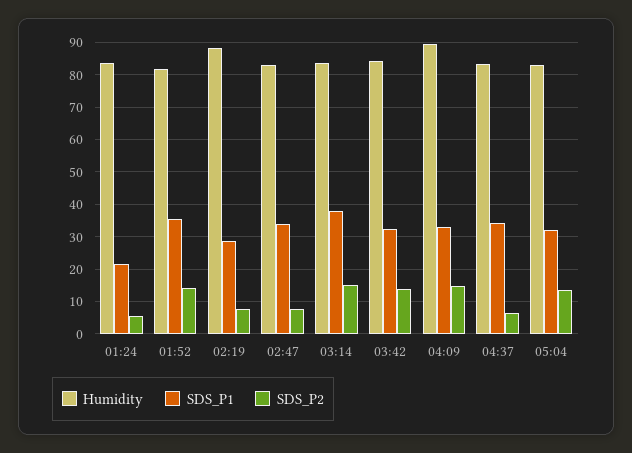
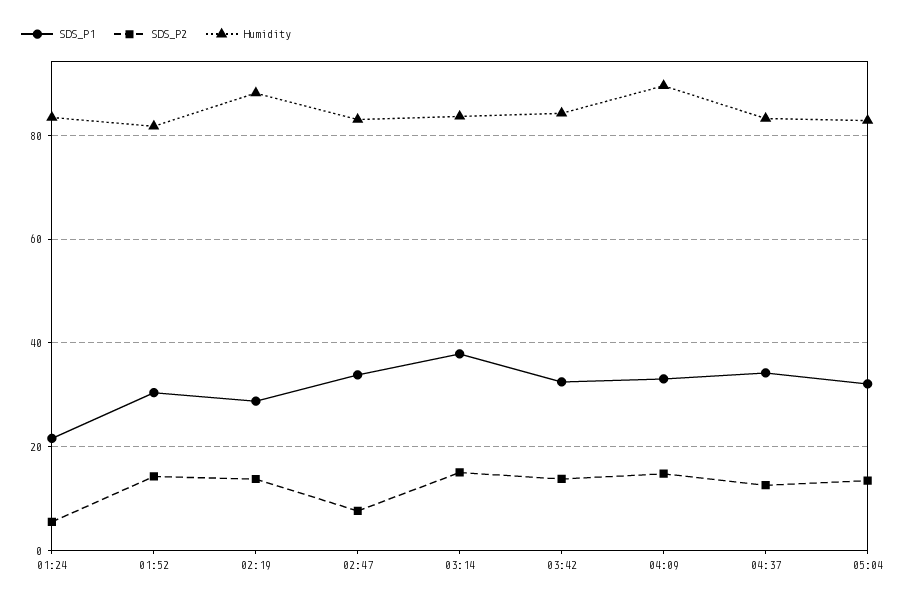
SDS_P1, 01:52: 36 -> 30
SDS_P2, 02:19: 8 -> 14
SDS_P2, 04:37: 6 -> 12

